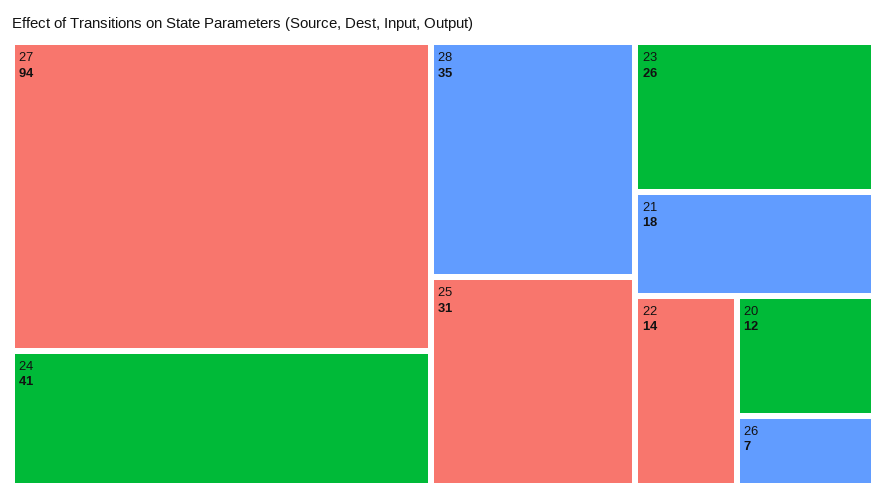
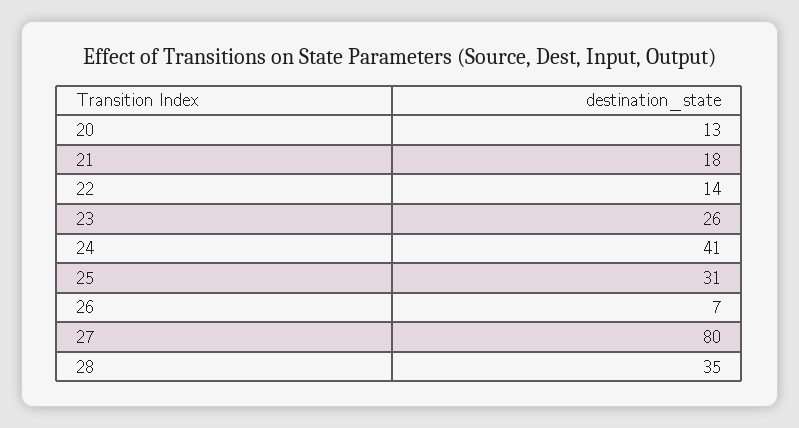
27: 94 -> 80
20: 12 -> 13

